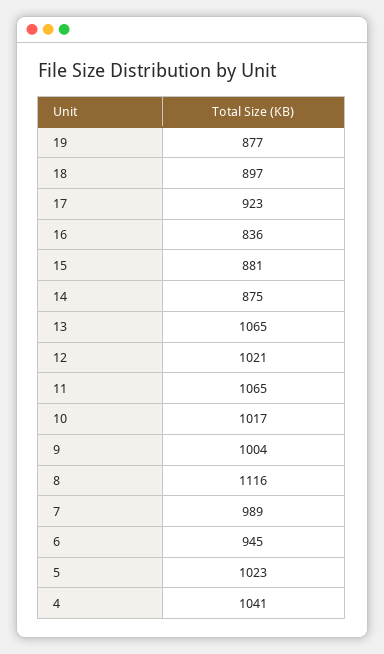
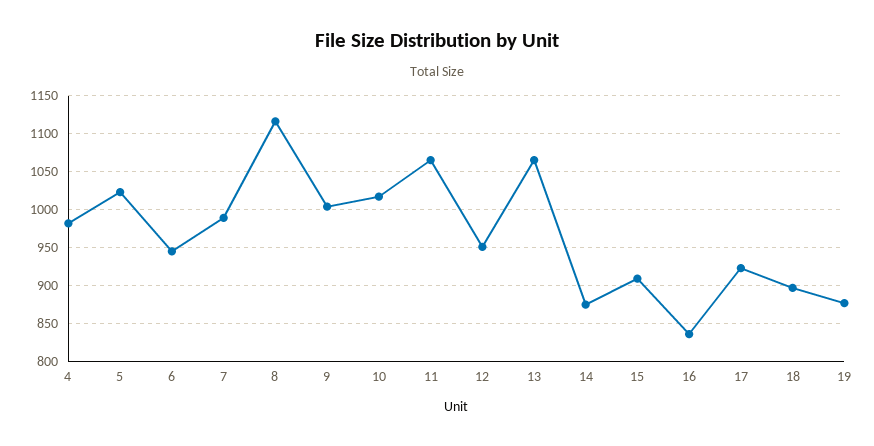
15: 881 -> 910
12: 1021 -> 950
4: 1041 -> 980

